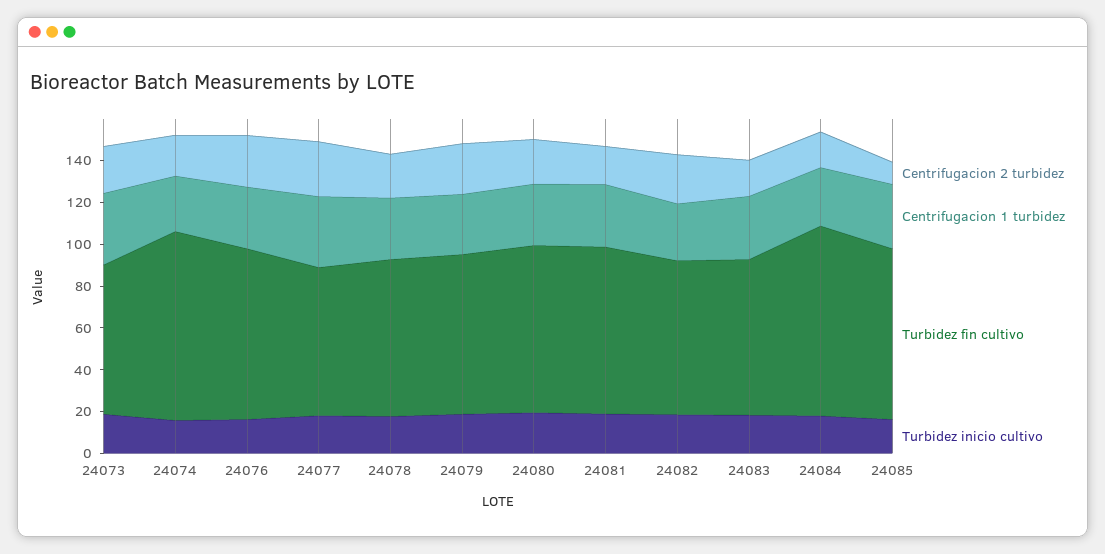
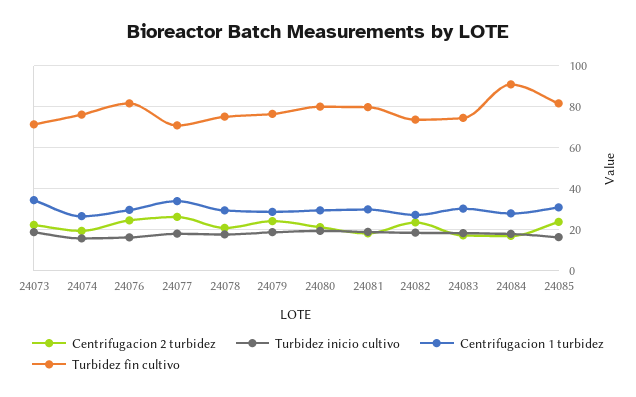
Turbidez fin cultivo, 24074: 90 -> 75
Centrifugacion 2 turbidez, 24085: 10 -> 25

